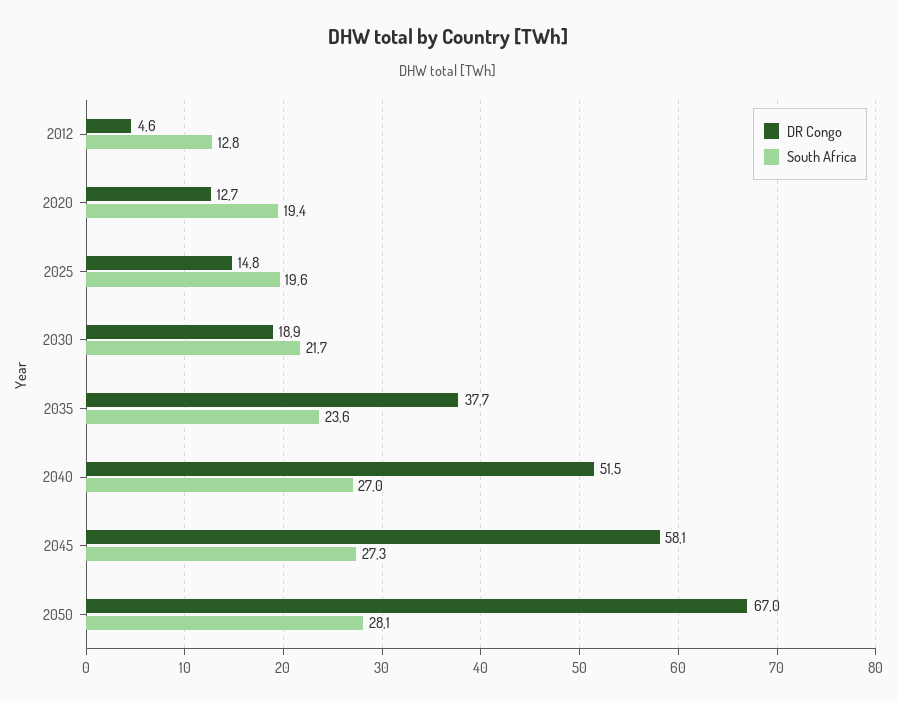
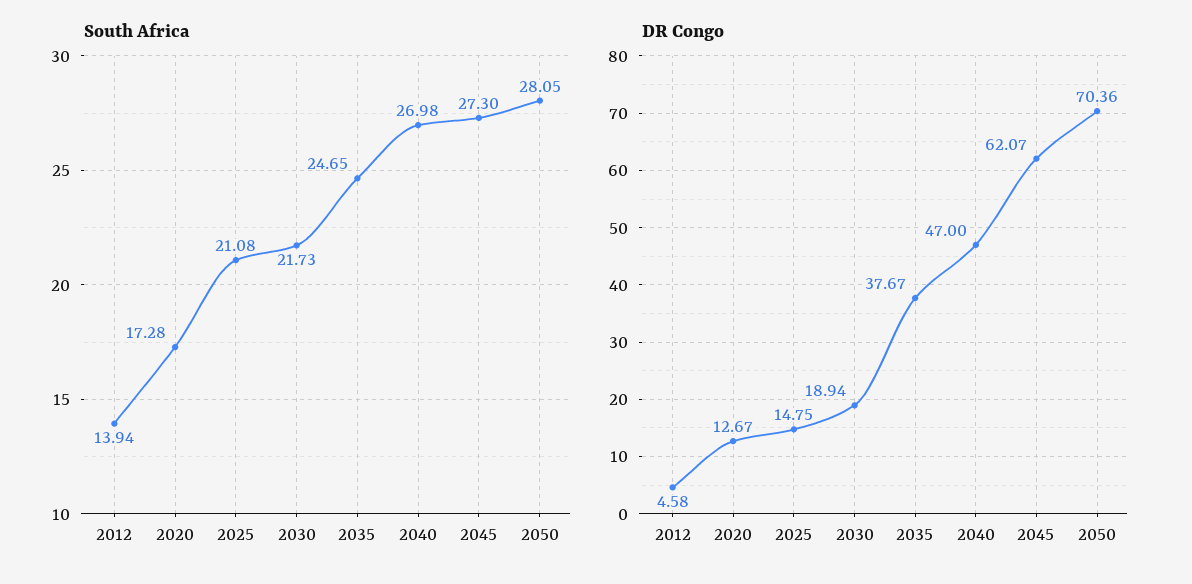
South Africa, 2012: 12.8 -> 13.94
South Africa, 2020: 19.4 -> 17.28
South Africa, 2025: 19.6 -> 21.08
South Africa, 2035: 23.6 -> 24.65
DR Congo, 2040: 51.5 -> 47
DR Congo, 2045: 58.1 -> 62.07
DR Congo, 2050: 67 -> 70.36

